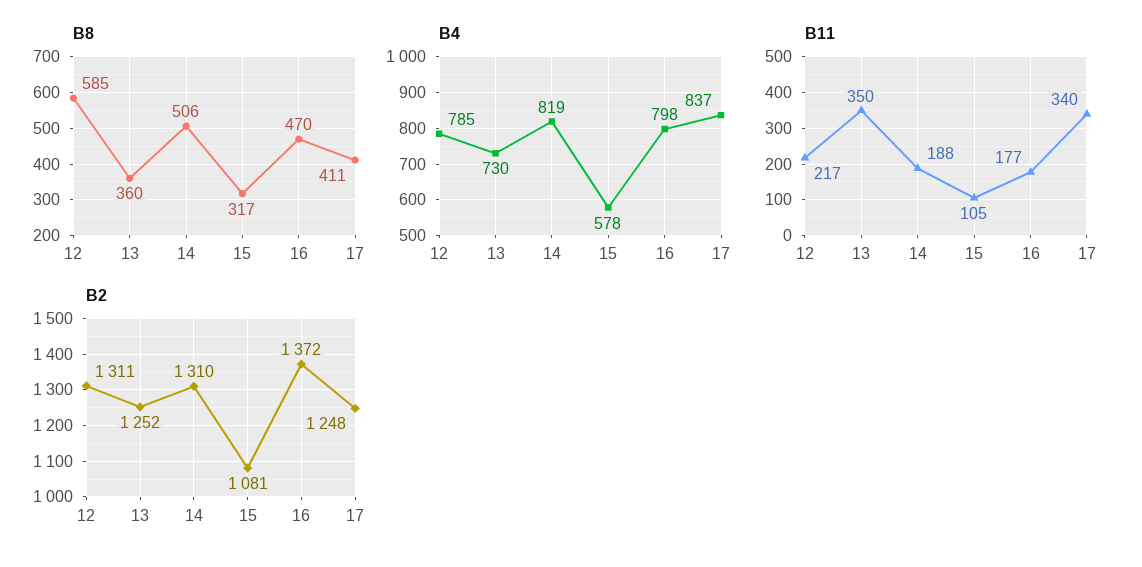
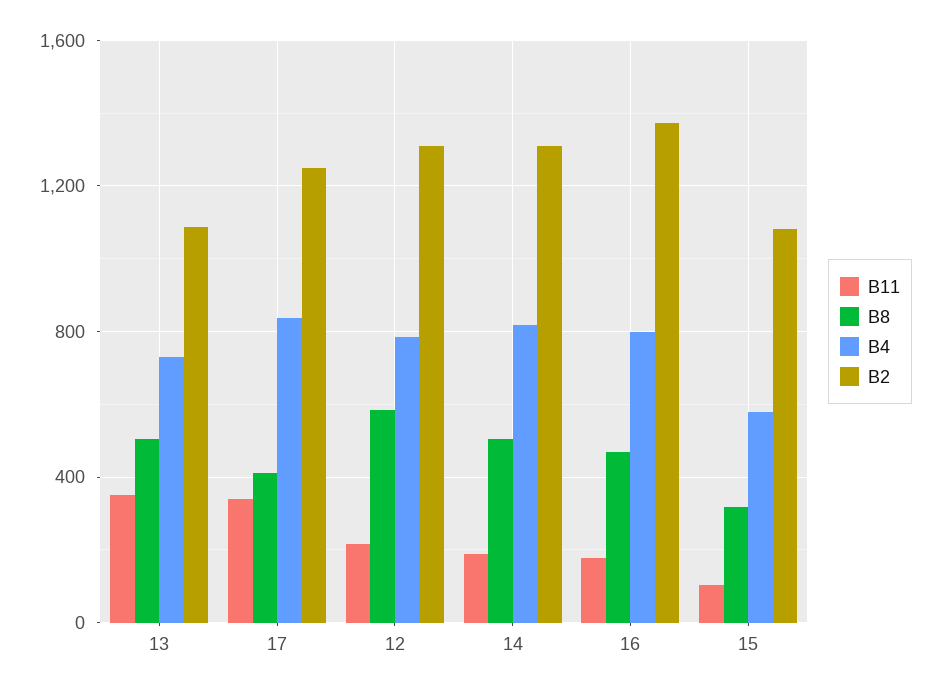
B8, 13: 360 -> 500
B2, 13: 1252 -> 1100

